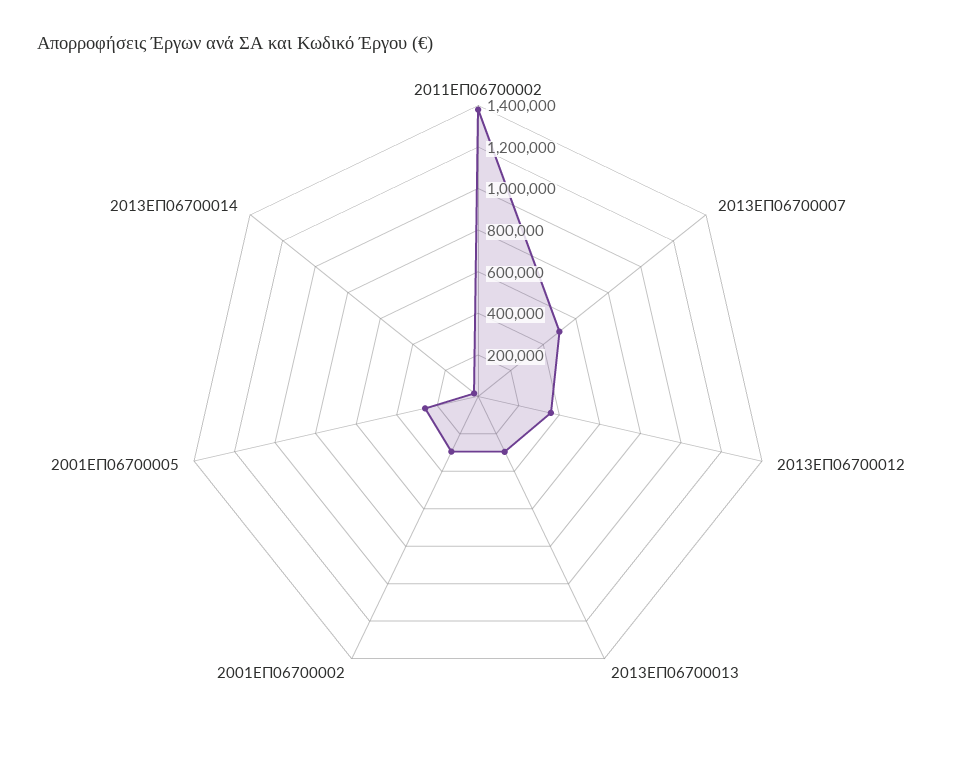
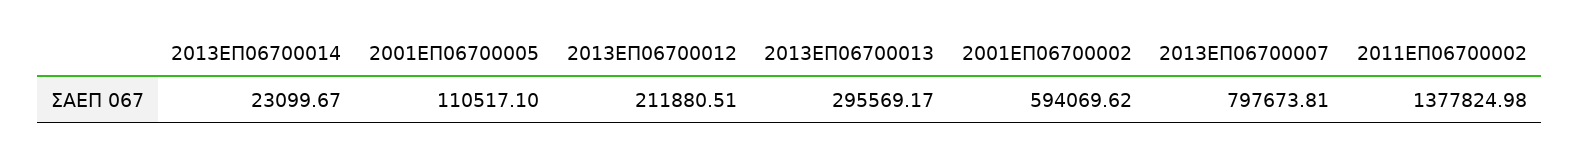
2013ΕΠ06700007: 500000 -> 797673.81
2013ΕΠ06700012: 350000 -> 211880.51
2001ΕΠ06700002: 300000 -> 594069.62
2001ΕΠ06700005: 250000 -> 110517.1

